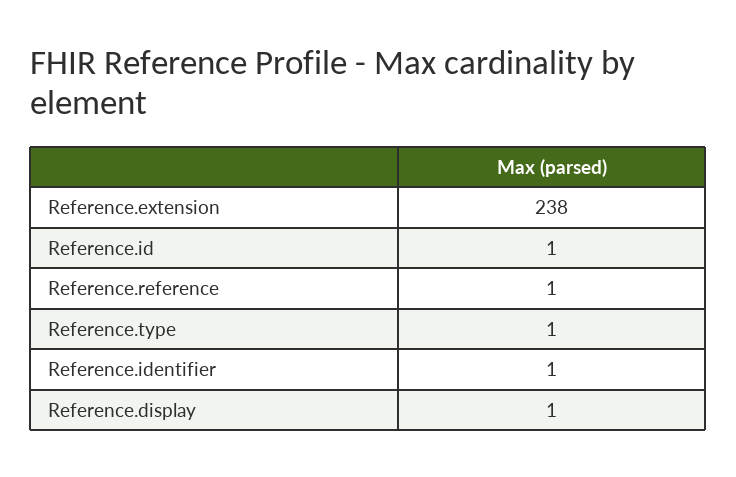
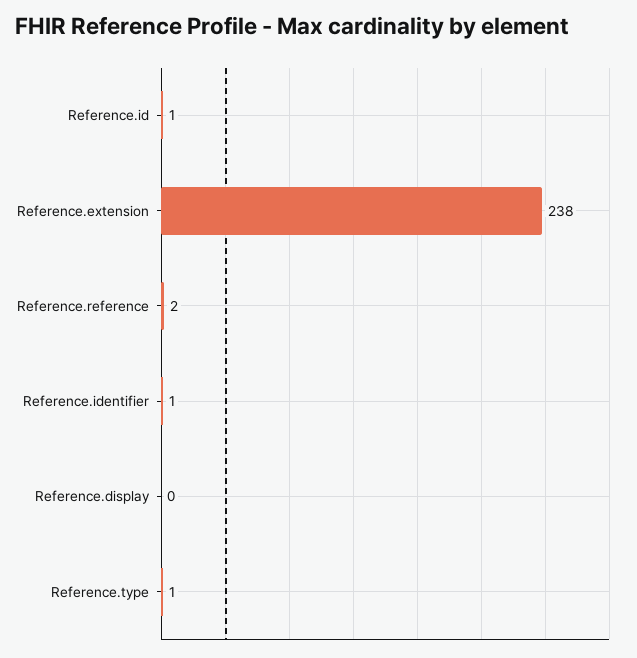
Reference.reference: 1 -> 2
Reference.display: 1 -> 0

